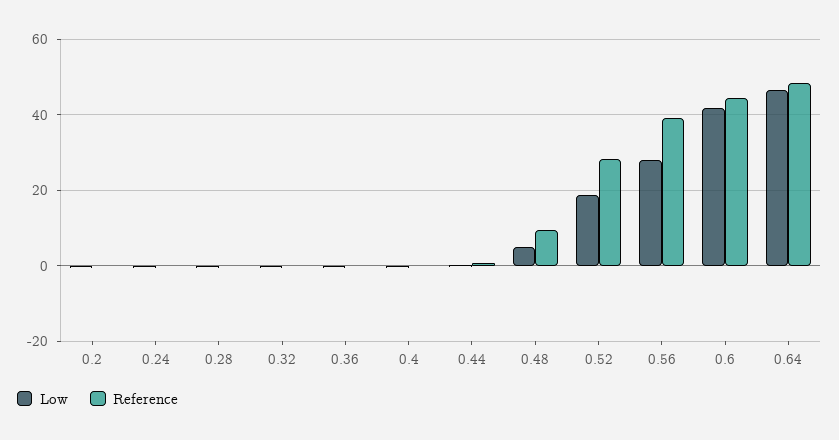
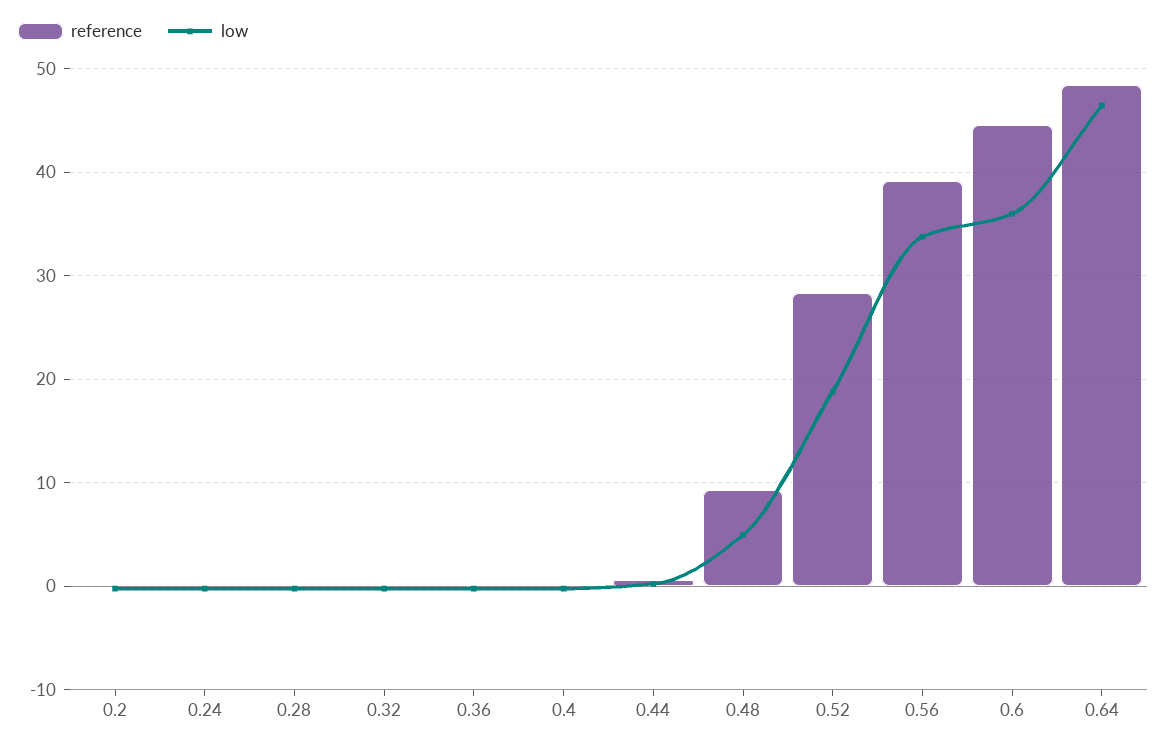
Low, 0.56: 28 -> 34
Low, 0.6: 42 -> 36

